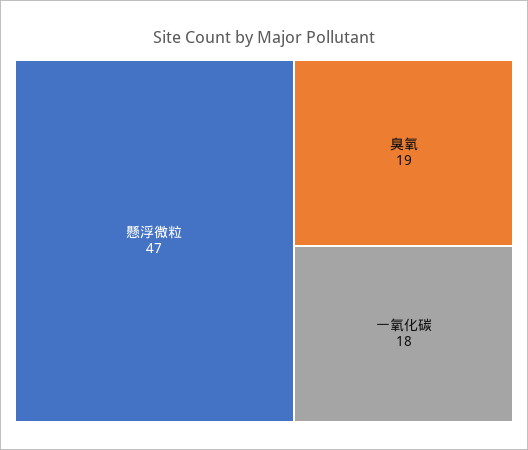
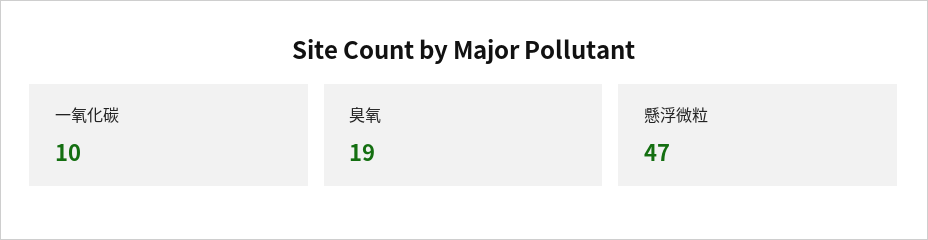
一氧化碳: 18 -> 10

